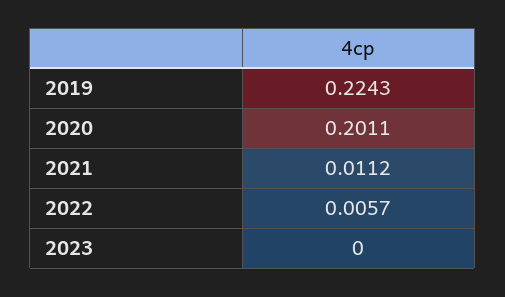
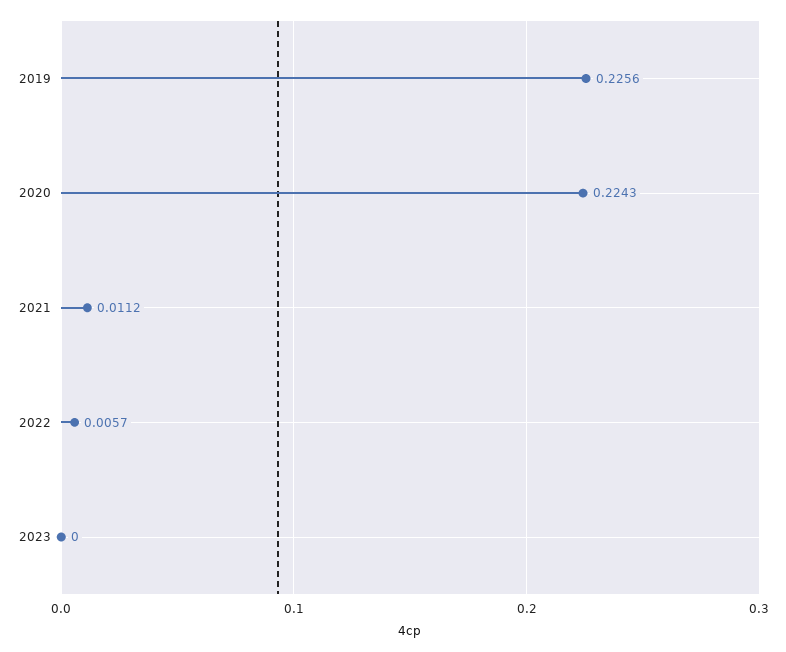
2019: 0.2243 -> 0.2256
2020: 0.2011 -> 0.2243

